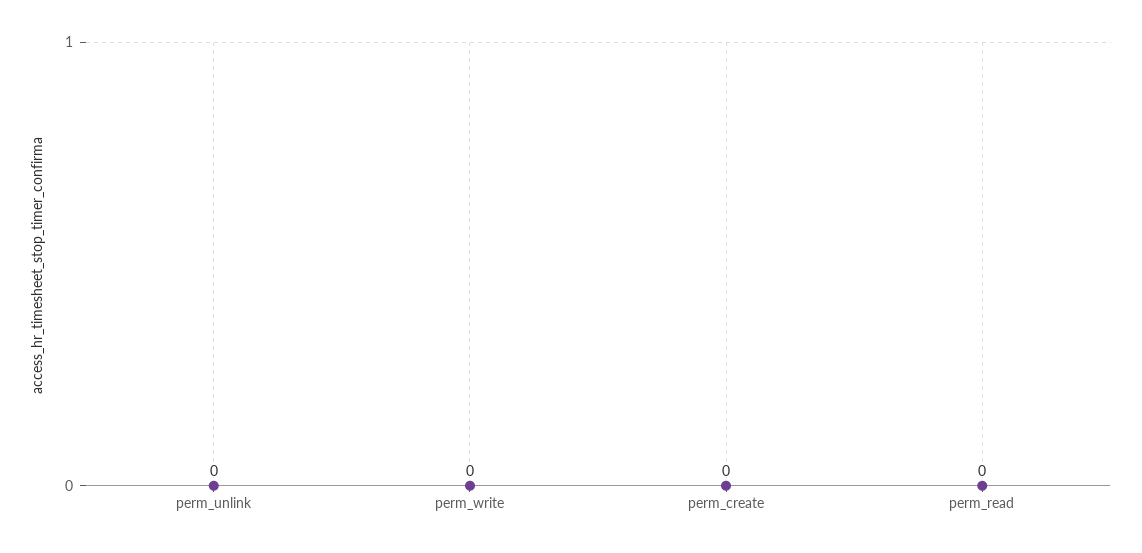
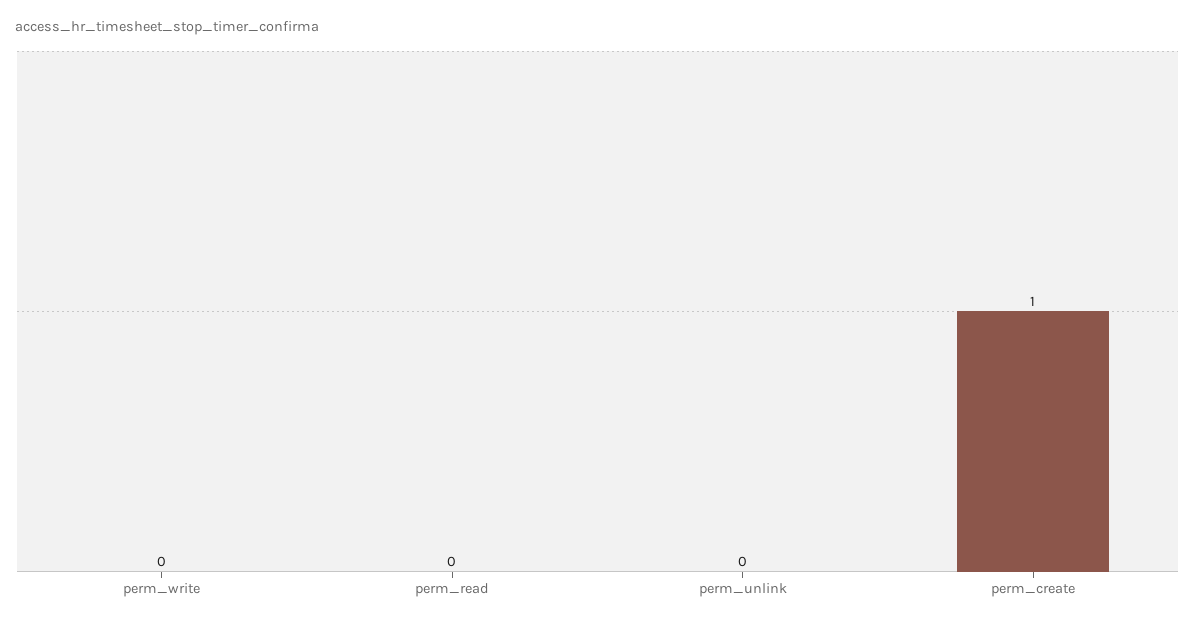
perm_create: 0 -> 1

